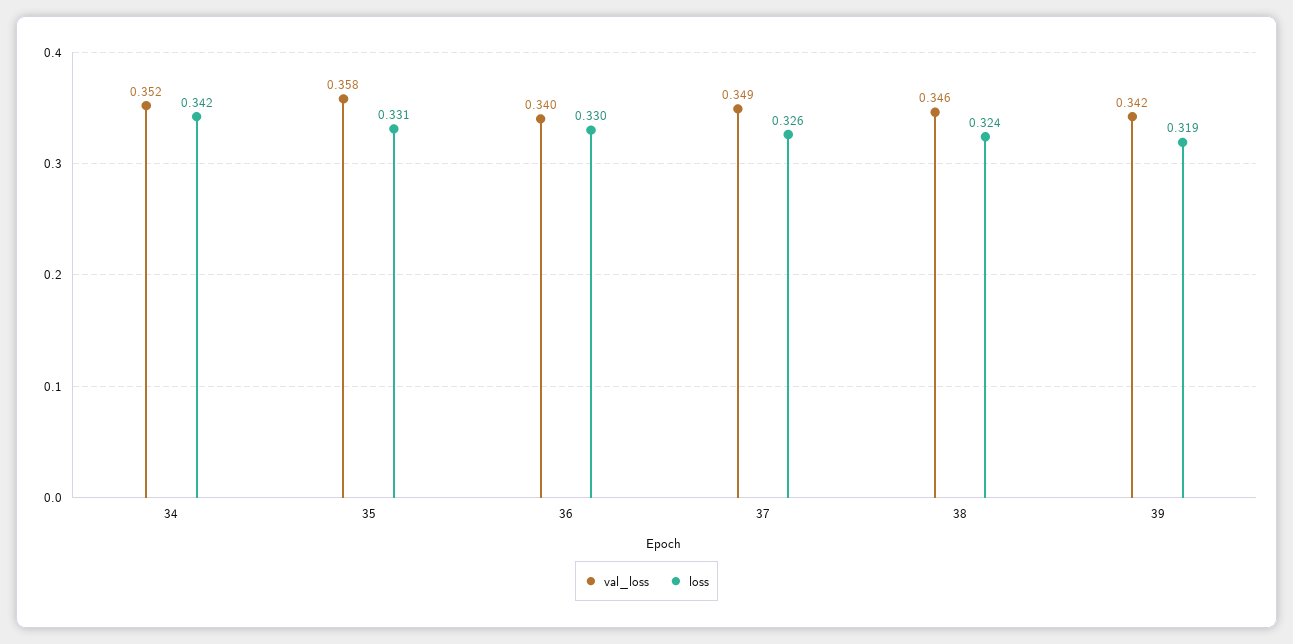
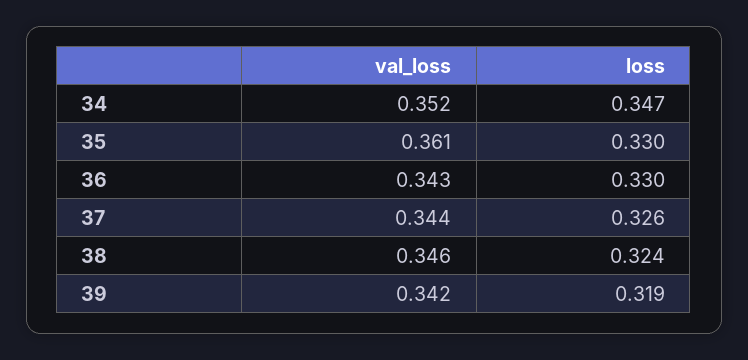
loss, 34: 0.342 -> 0.347
val_loss, 35: 0.358 -> 0.361
loss, 35: 0.331 -> 0.33
val_loss, 36: 0.34 -> 0.343
val_loss, 37: 0.349 -> 0.344

